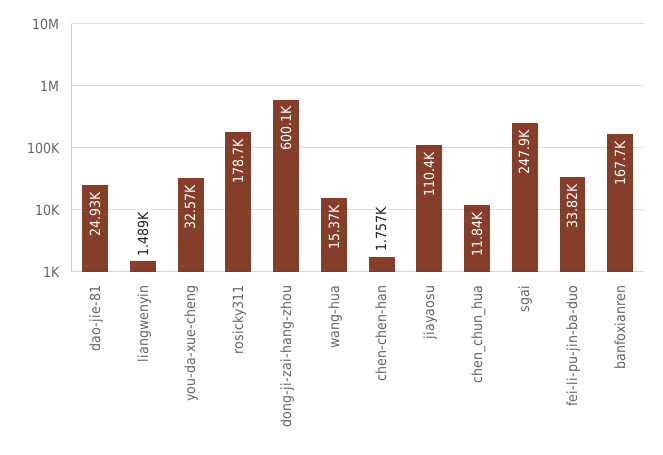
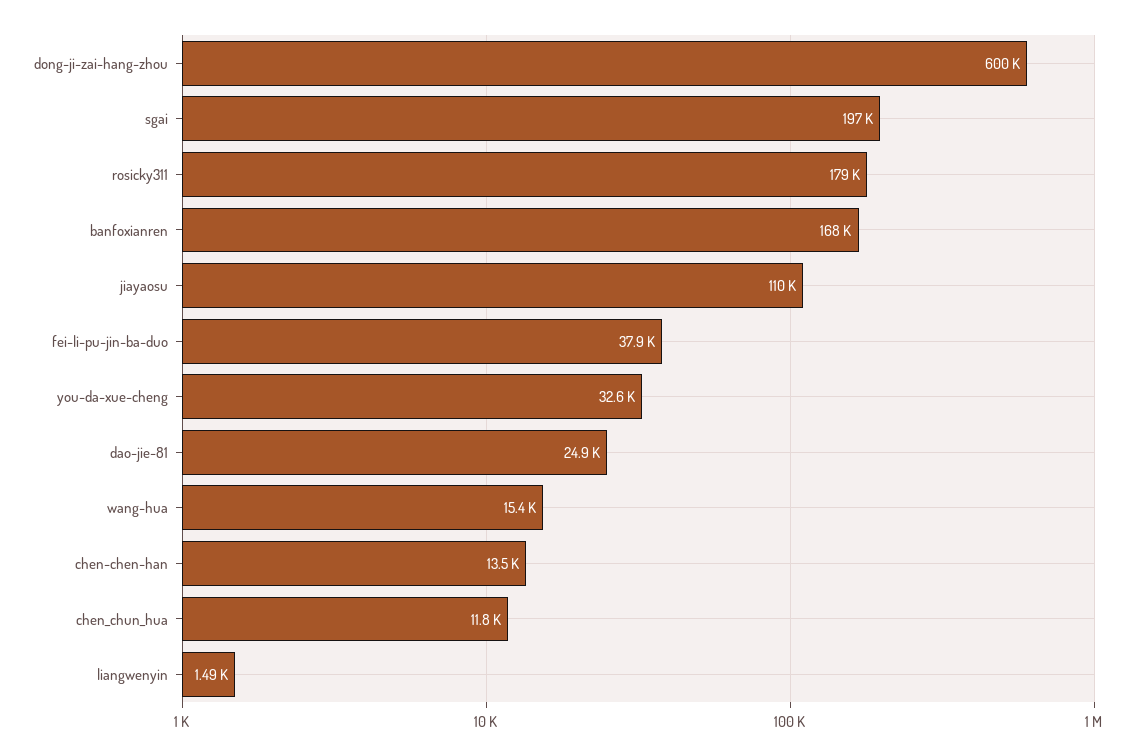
chen-chen-han: 1757 -> 13500
sgai: 247900 -> 197000
fei-li-pu-jin-ba-duo: 33820 -> 37900

